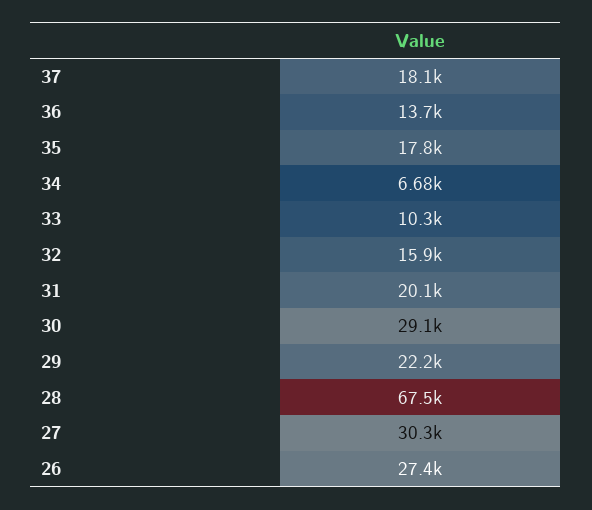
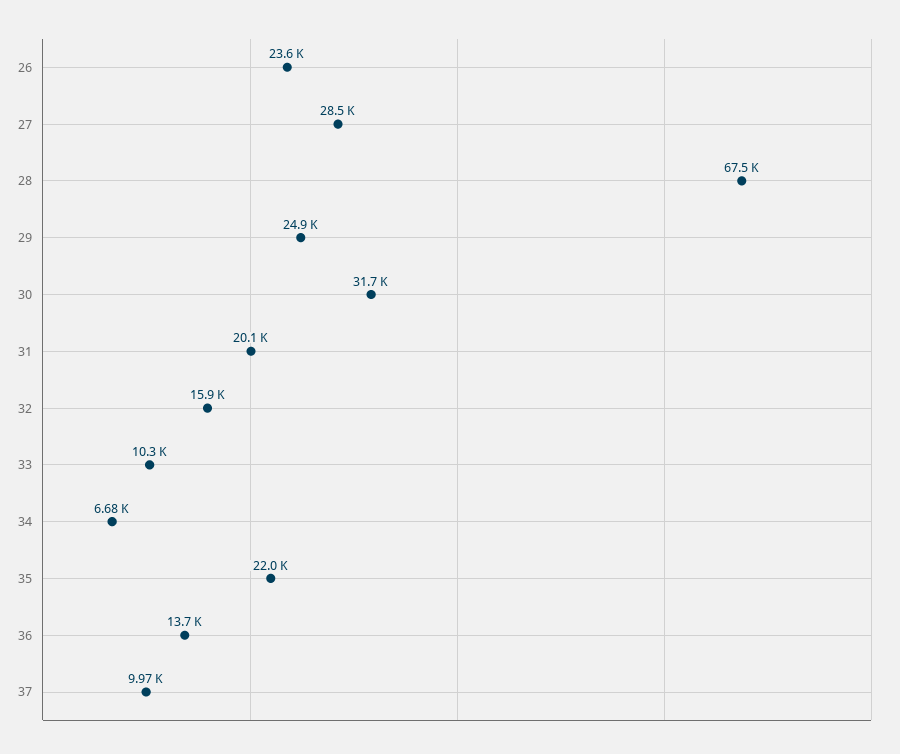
37: 18100 -> 9970
35: 17800 -> 22000
30: 29100 -> 31700
29: 22200 -> 24900
27: 30300 -> 28500
26: 27400 -> 23600

